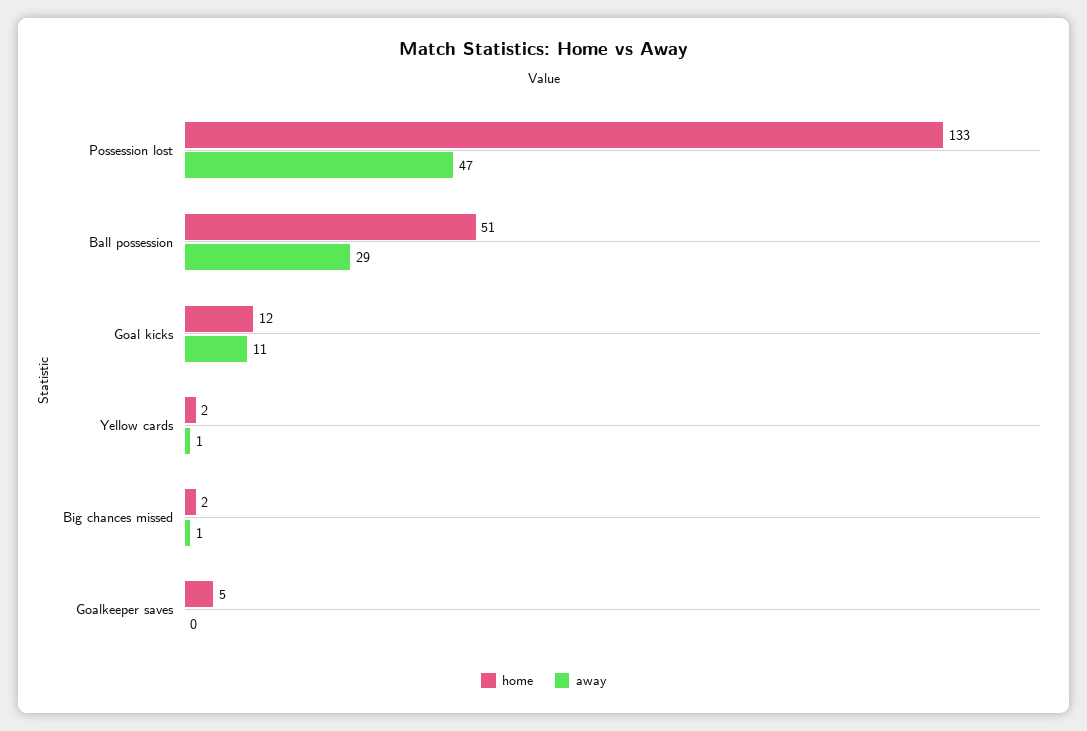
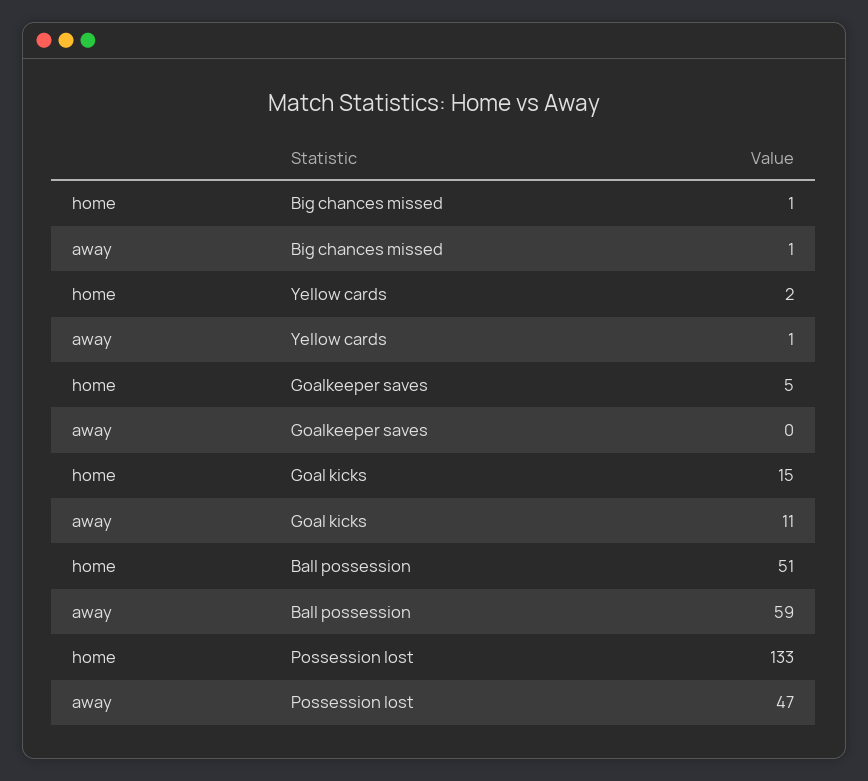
away, Ball possession: 29 -> 59
home, Goal kicks: 12 -> 15
home, Big chances missed: 2 -> 1

